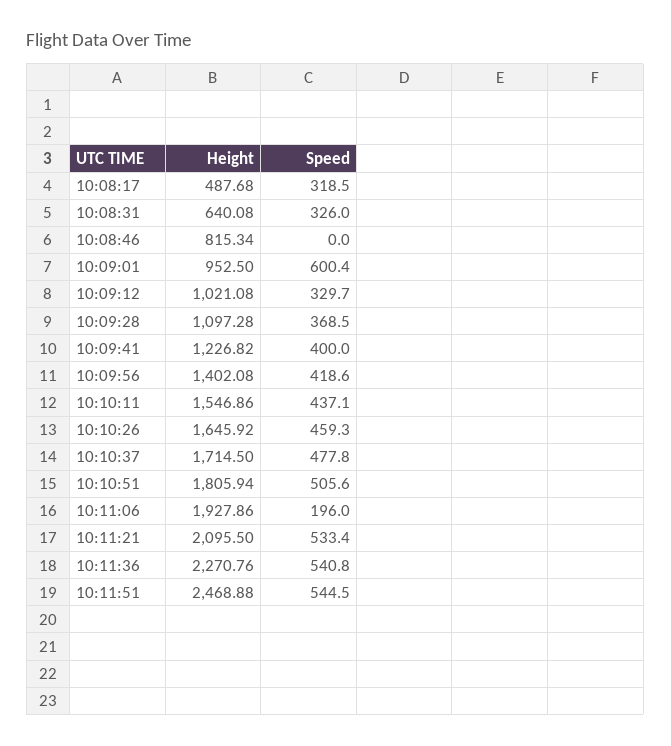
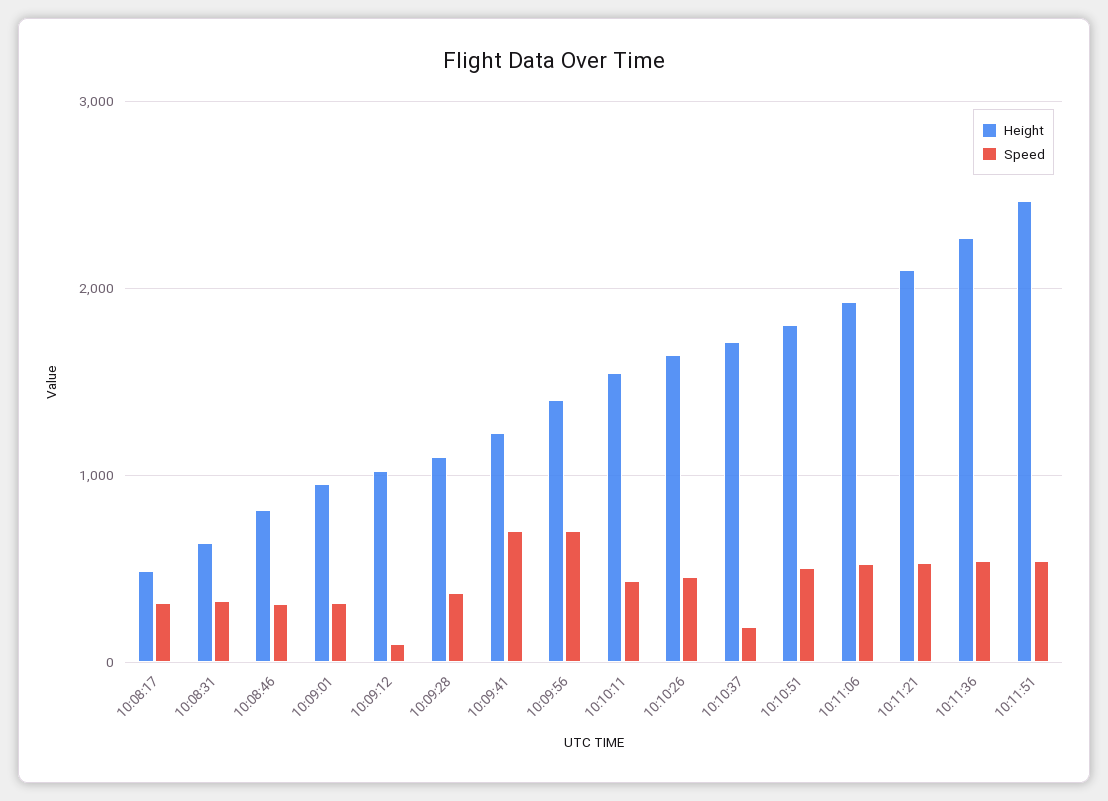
Speed, 10:08:46: 0 -> 300
Speed, 10:09:01: 600.4 -> 300
Speed, 10:09:12: 329.7 -> 100
Speed, 10:09:41: 400 -> 700
Speed, 10:09:56: 418.6 -> 700
Speed, 10:10:37: 477.8 -> 200
Speed, 10:11:06: 196 -> 500

